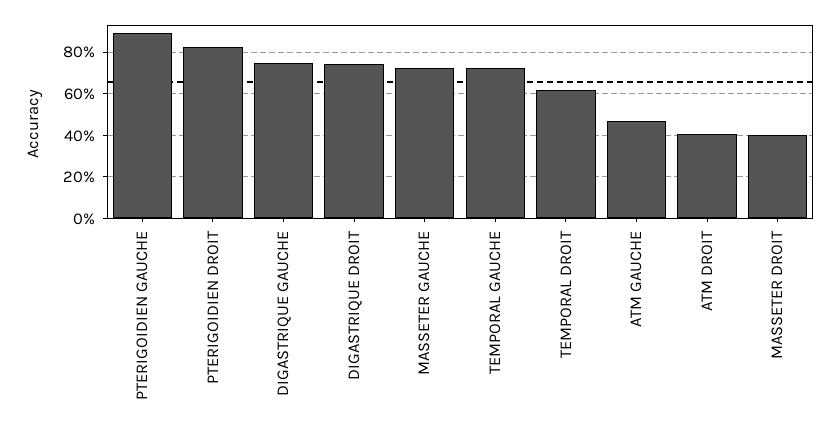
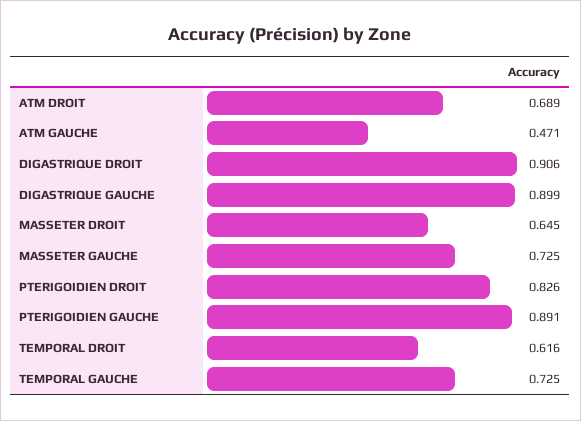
DIGASTRIQUE GAUCHE: 0.75 -> 0.899
DIGASTRIQUE DROIT: 0.75 -> 0.906
ATM DROIT: 0.4 -> 0.689
MASSETER DROIT: 0.4 -> 0.645

